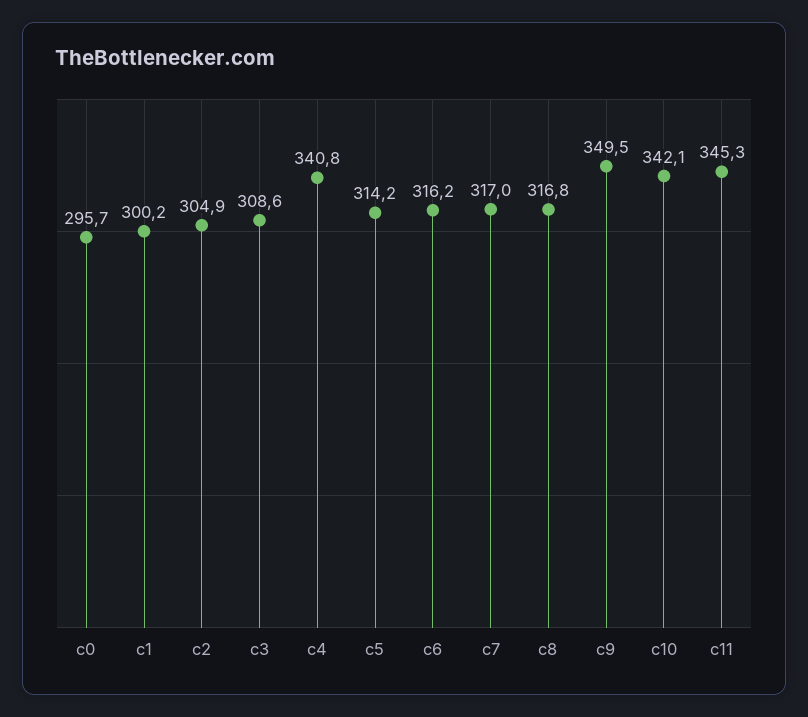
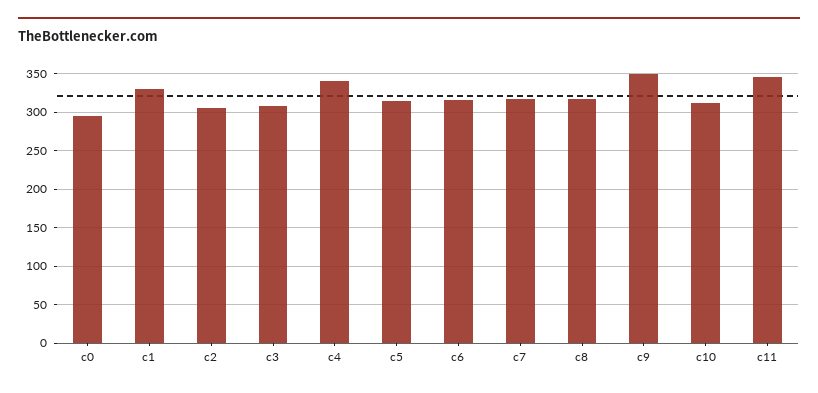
c1: 300.2 -> 330
c10: 342.1 -> 310

